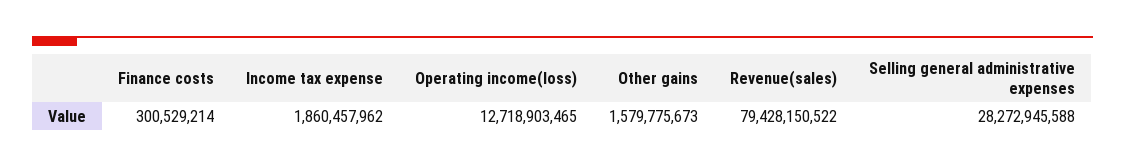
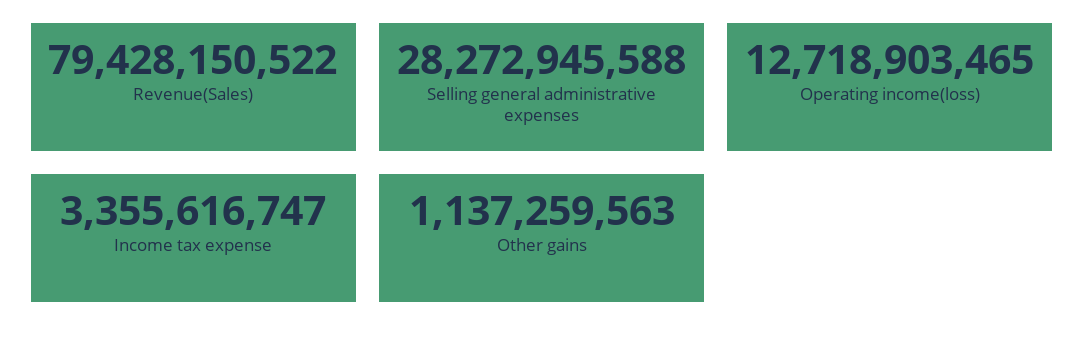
Finance costs: 300529214 -> none
Income tax expense: 1860457962 -> 3355616747
Other gains: 1579775673 -> 1137259563

